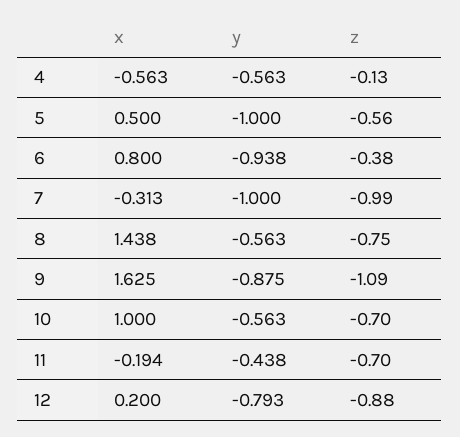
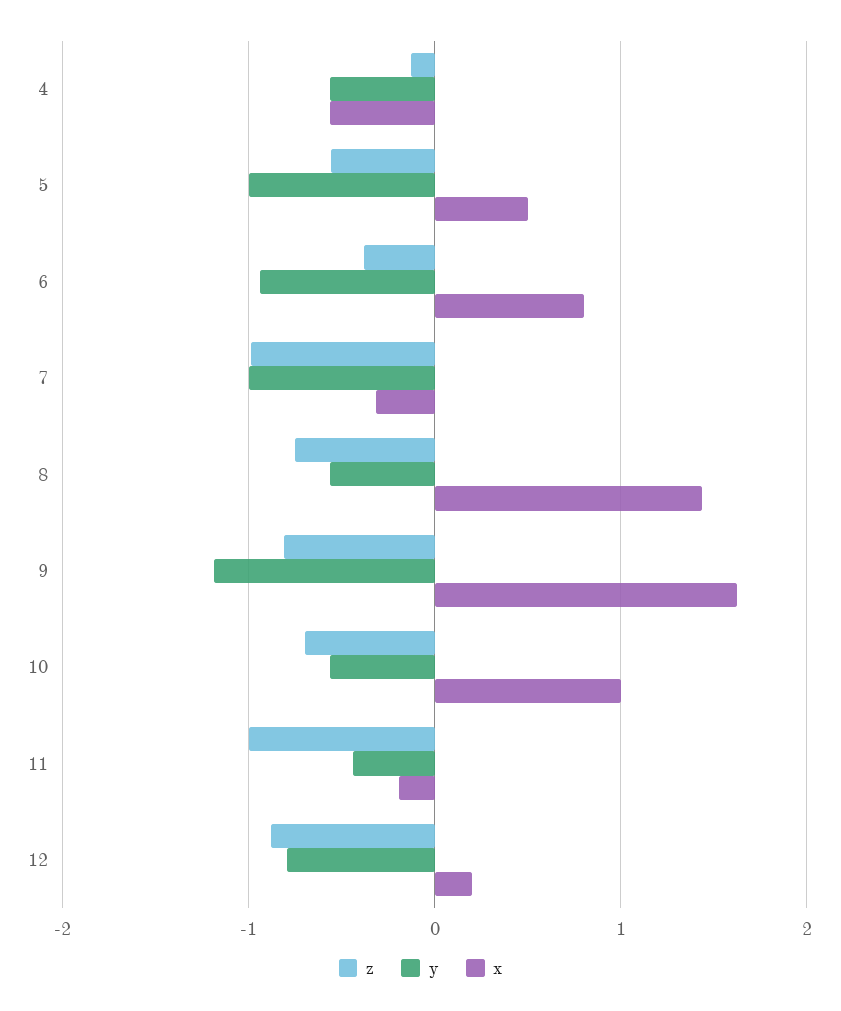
y, 9: -0.875 -> -1.2
z, 9: -1.09 -> -0.8
z, 11: -0.7 -> -1

